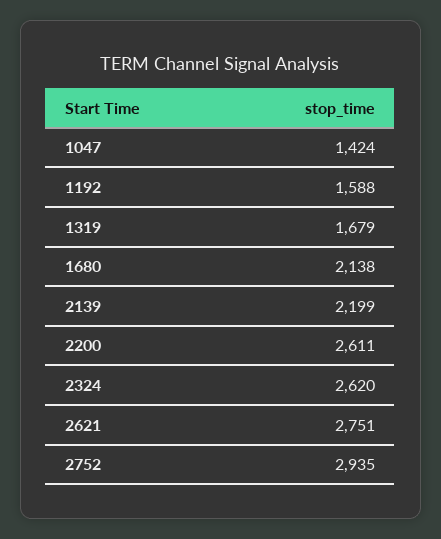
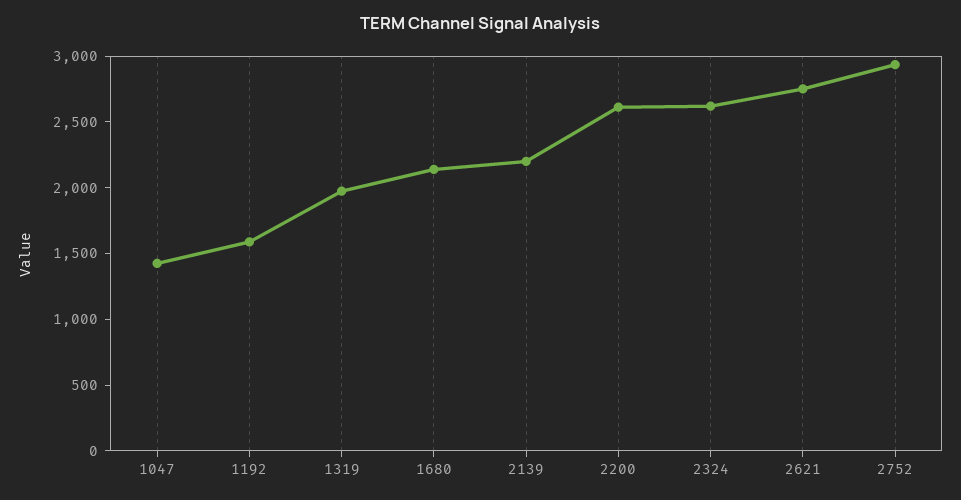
1319: 1679 -> 2000

